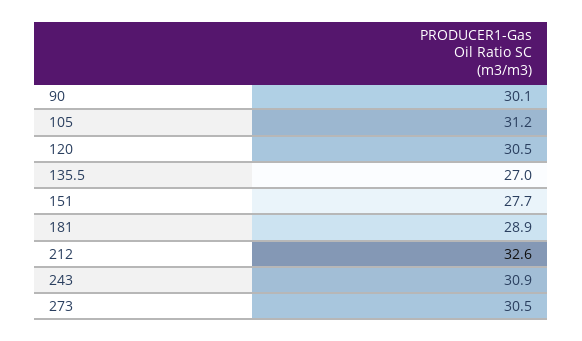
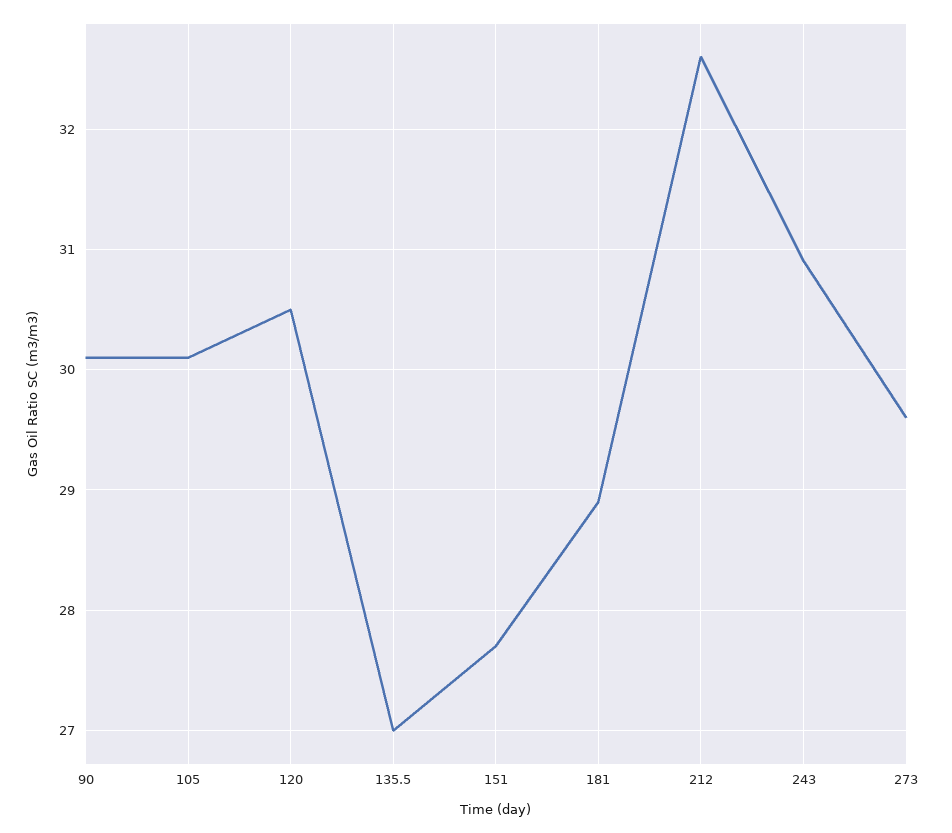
105: 31.2 -> 30.1
273: 30.5 -> 29.6

